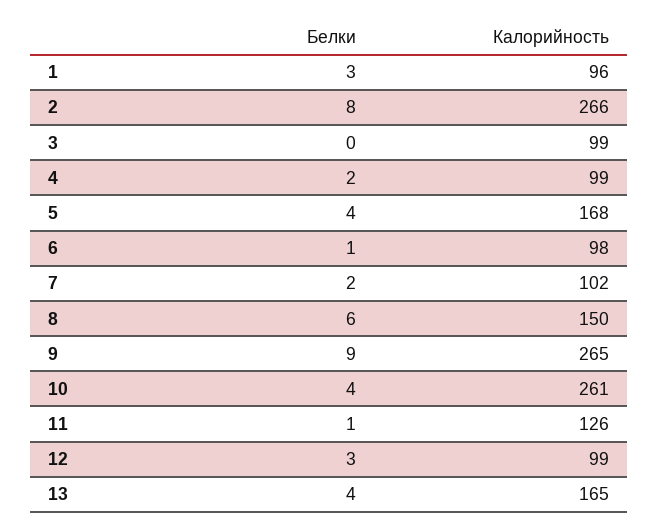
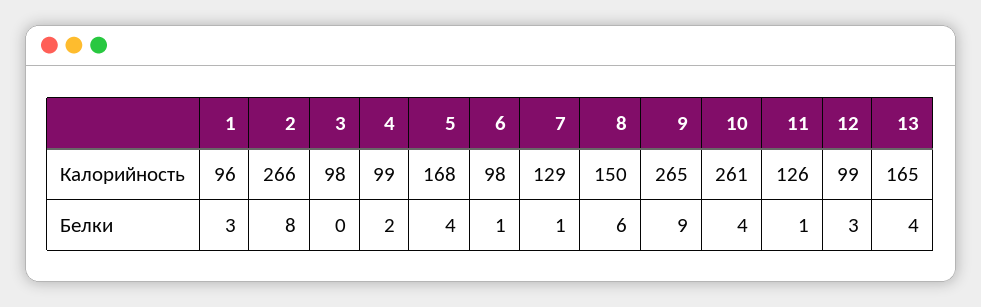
Калорийность, 3: 99 -> 98
Белки, 7: 2 -> 1
Калорийность, 7: 102 -> 129

